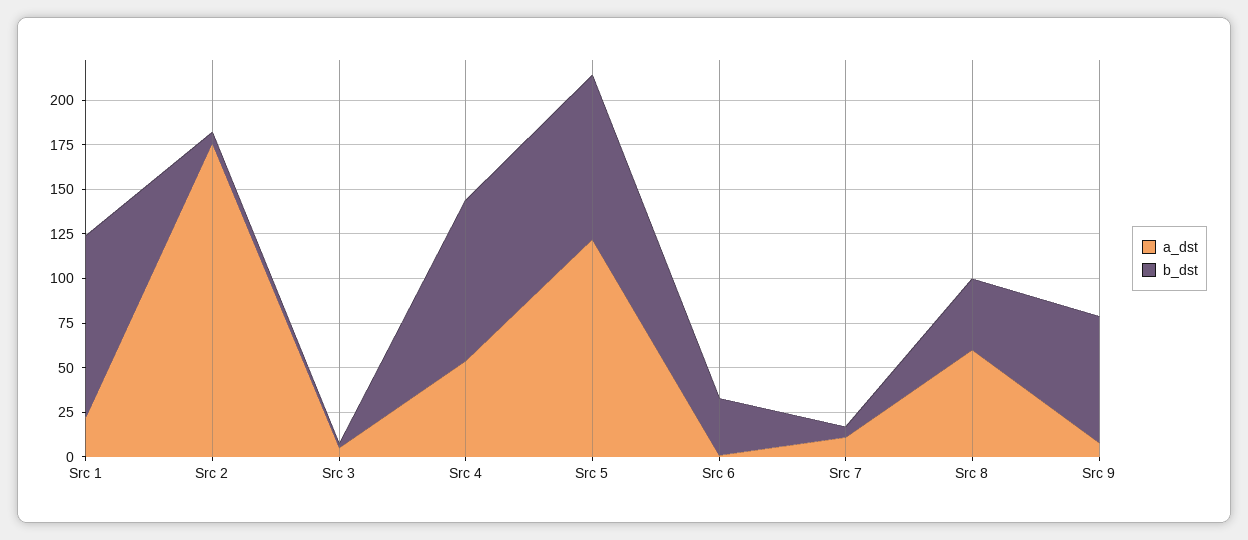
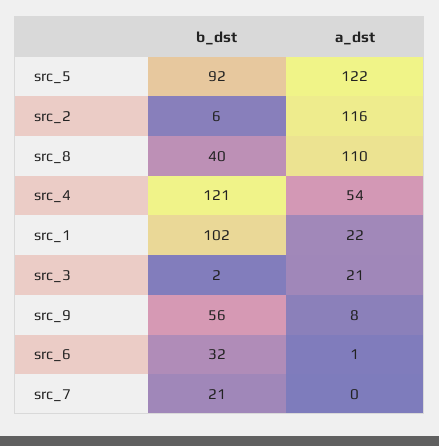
a_dst, Src 2: 175 -> 116
a_dst, Src 3: 5 -> 21
b_dst, Src 4: 90 -> 121
a_dst, Src 7: 10 -> 0
b_dst, Src 7: 5 -> 21
a_dst, Src 8: 60 -> 110
b_dst, Src 9: 70 -> 56

